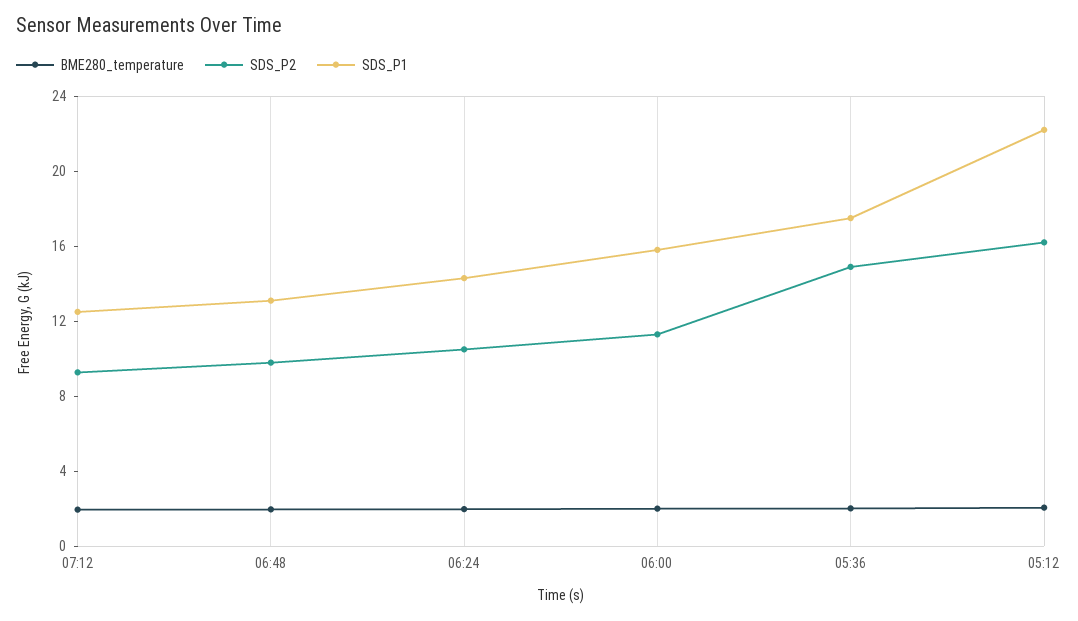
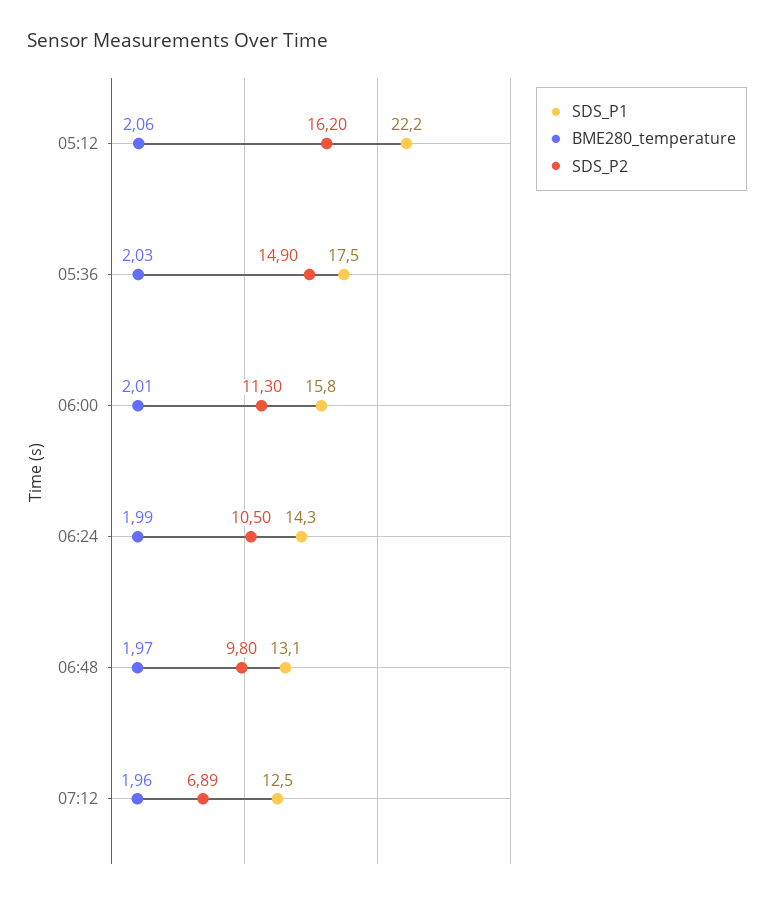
SDS_P2, 07:12: 9 -> 6.89

